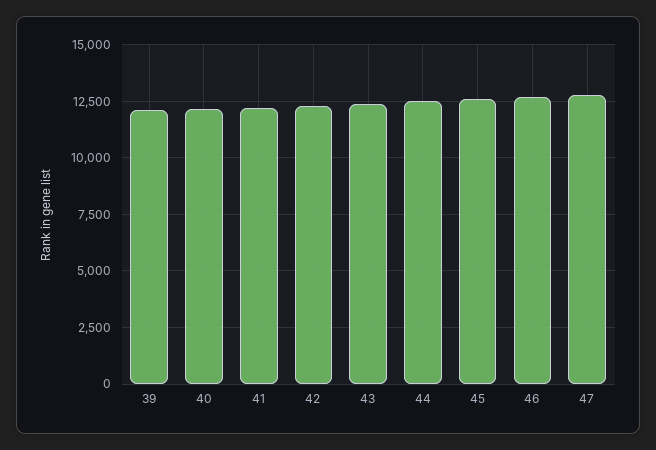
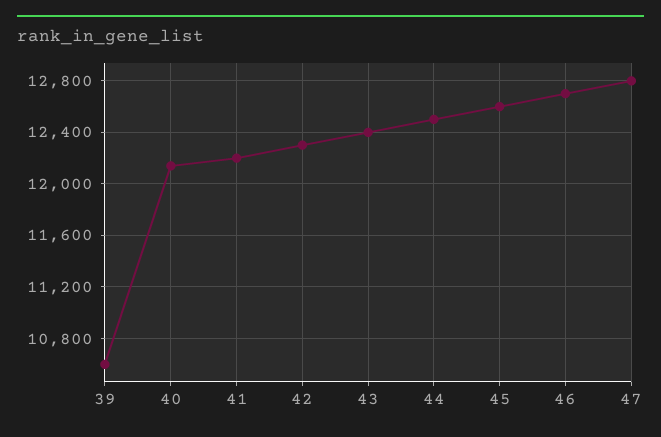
39: 12000 -> 10600

